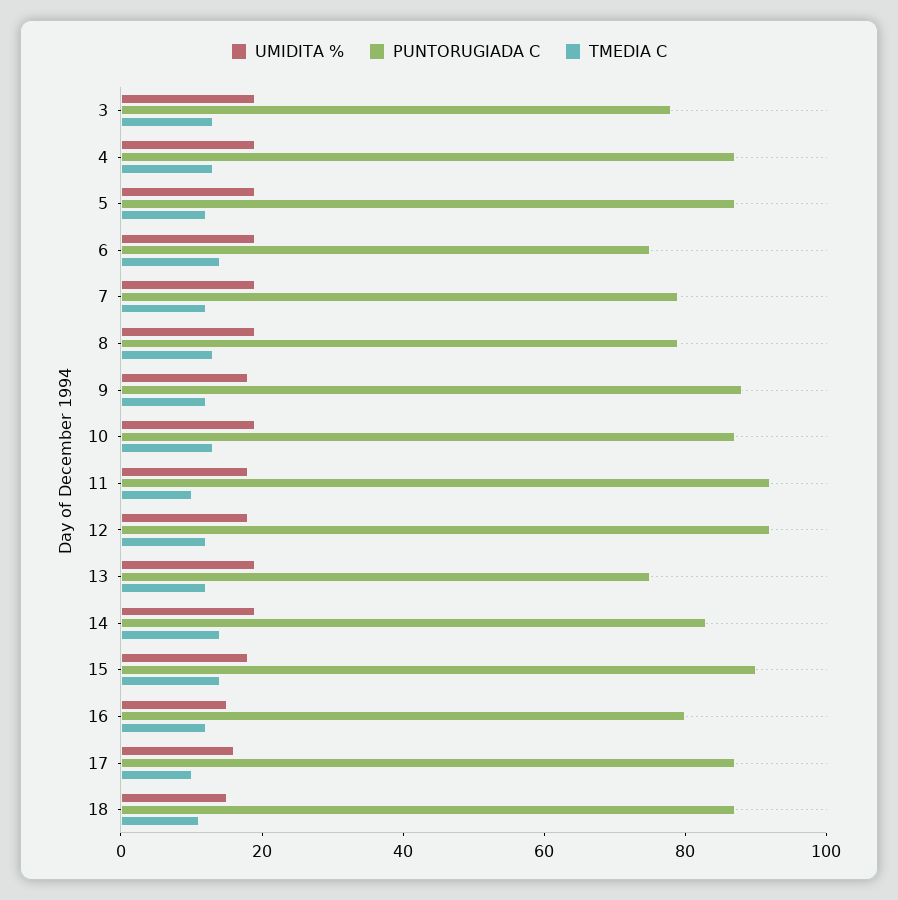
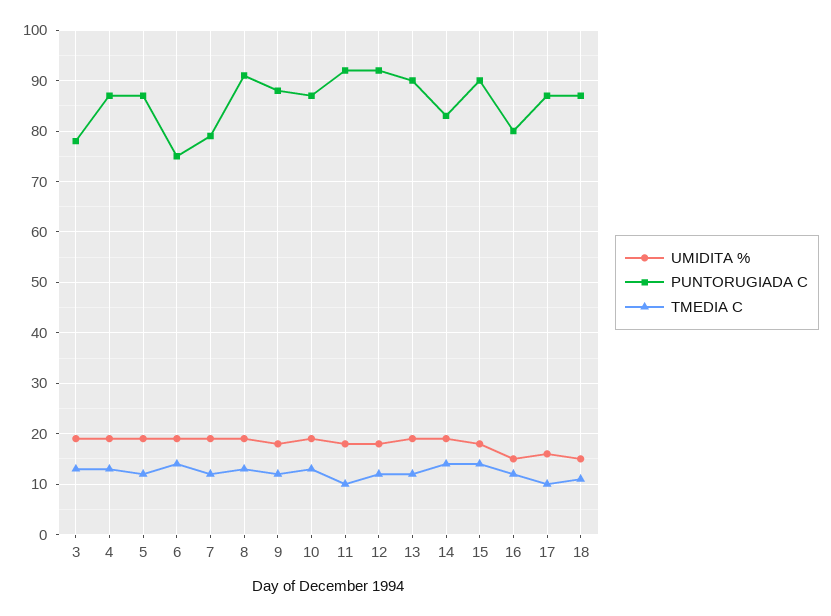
PUNTORUGIADA C, 8: 80 -> 90
PUNTORUGIADA C, 13: 75 -> 90

